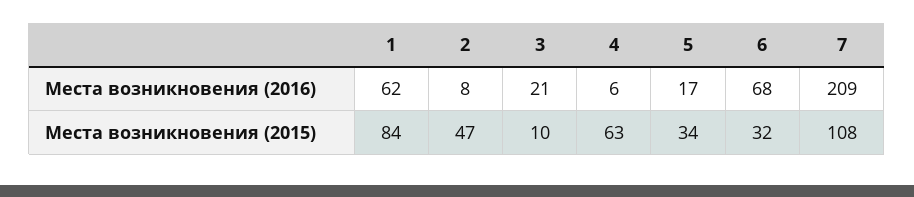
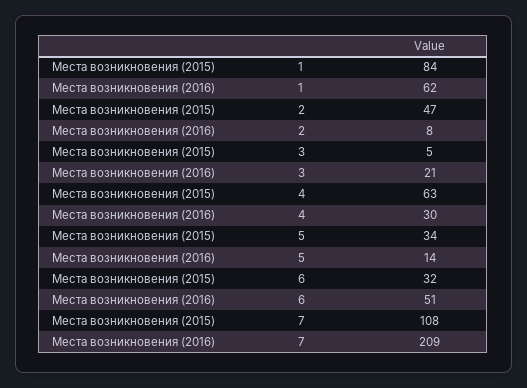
4, Места возникновения (2016): 6 -> 30
5, Места возникновения (2016): 17 -> 14
6, Места возникновения (2016): 68 -> 51
3, Места возникновения (2015): 10 -> 5

